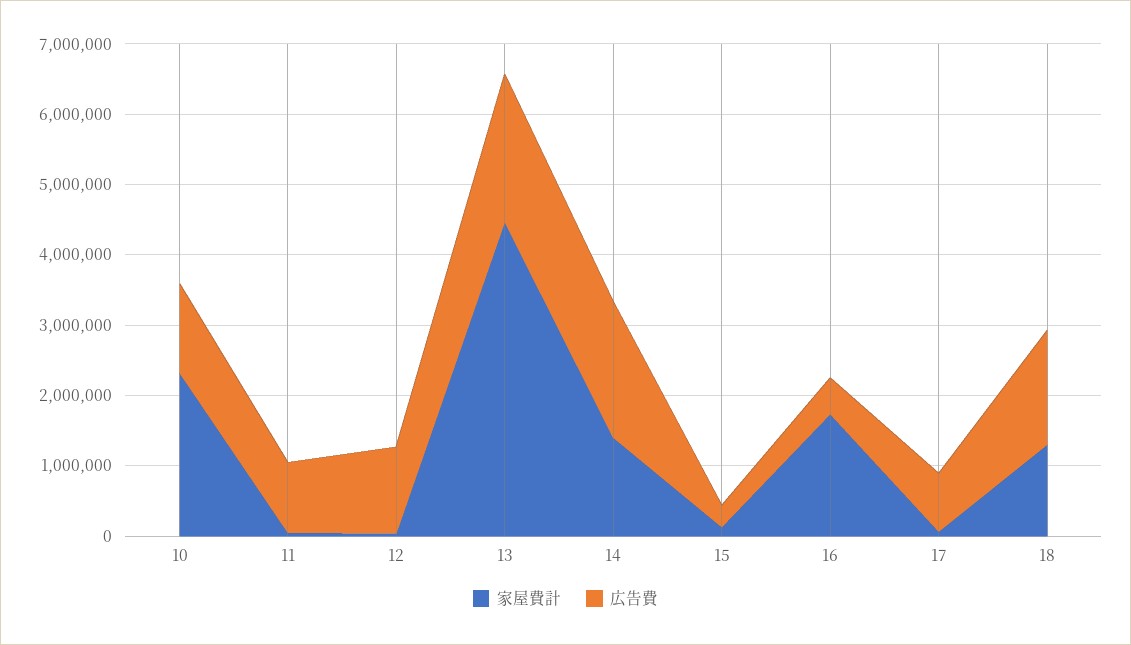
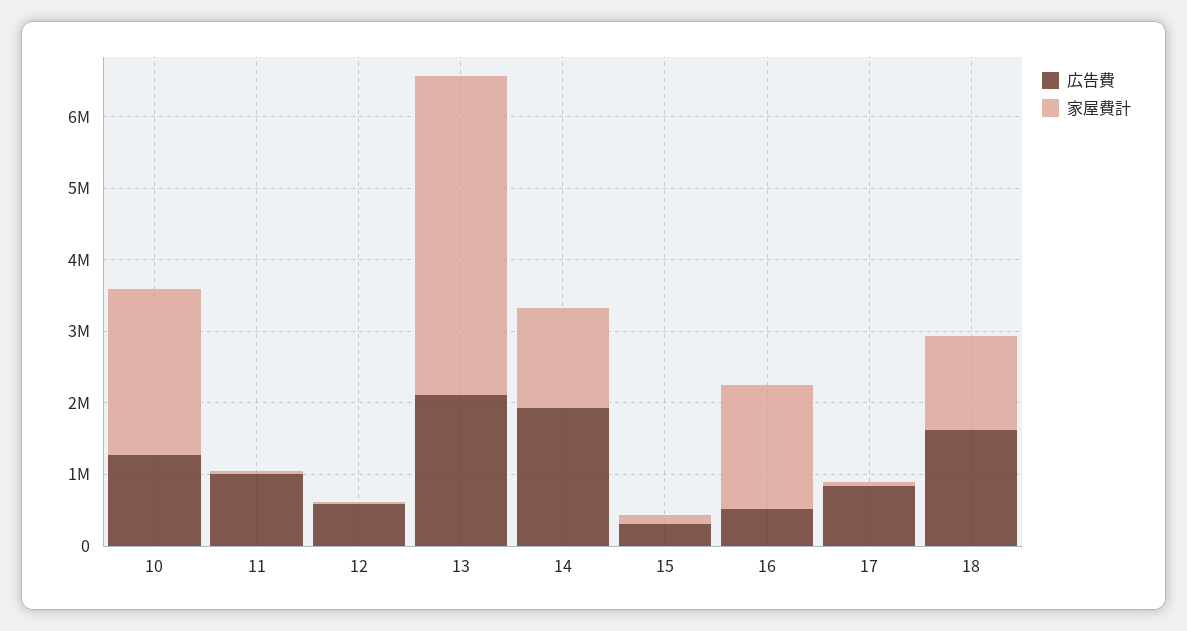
広告費, 12: 1200000 -> 600000

